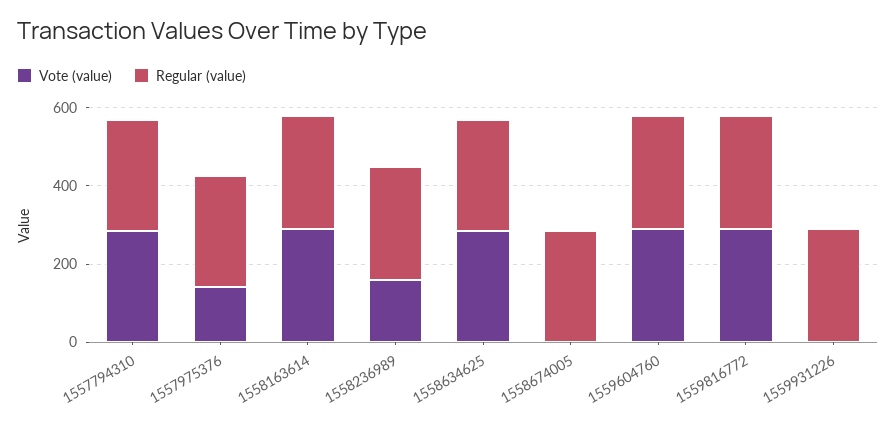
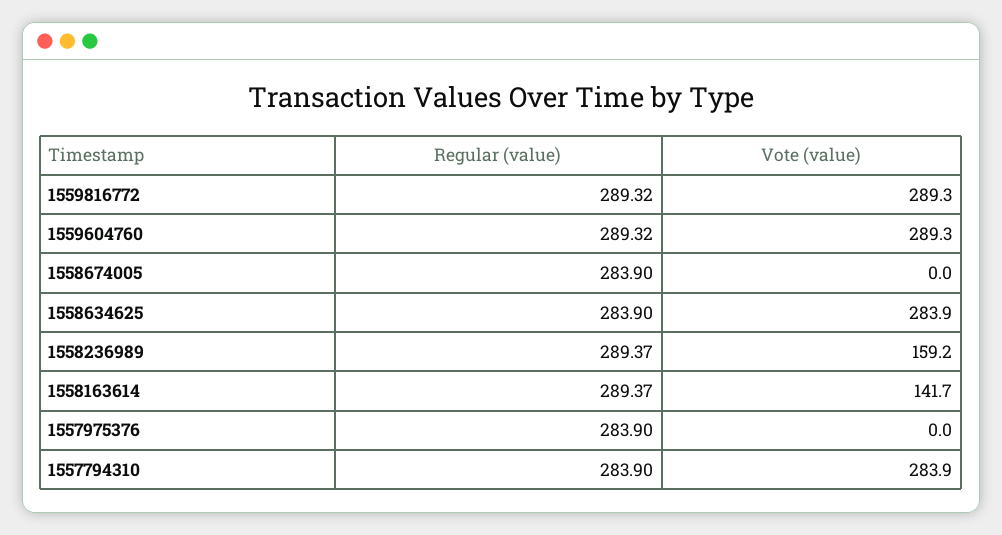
Vote (value), 1557975376: 150 -> 0
Vote (value), 1558163614: 300 -> 141.7
Vote (value), 1559931226: 0 -> none
Regular (value), 1559931226: 300 -> none

